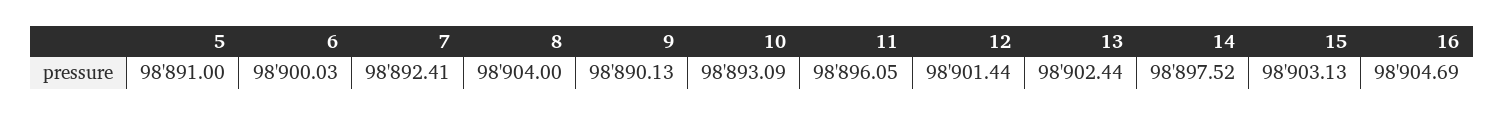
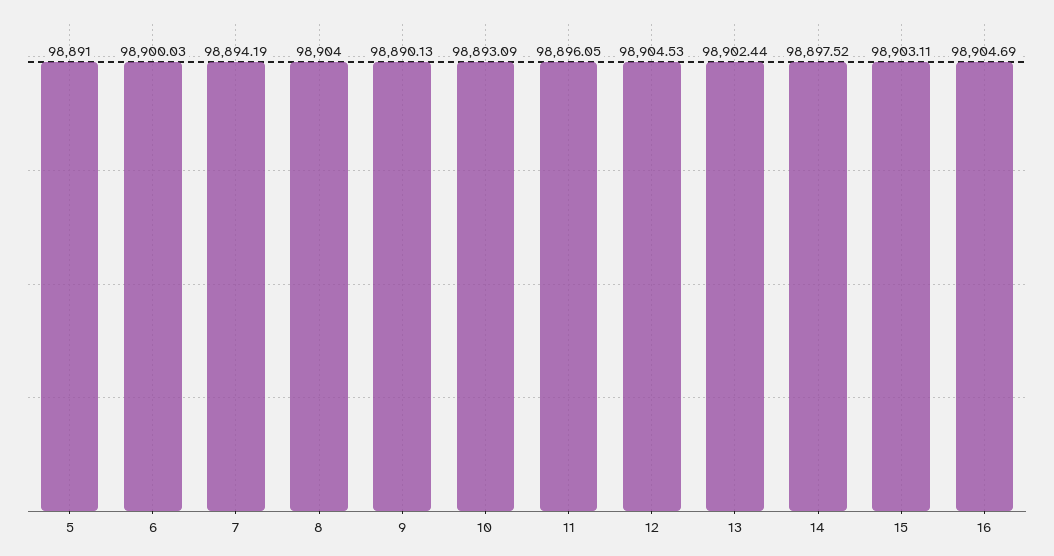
7: 98892.41 -> 98894.19
12: 98901.44 -> 98904.53
15: 98903.13 -> 98903.11

